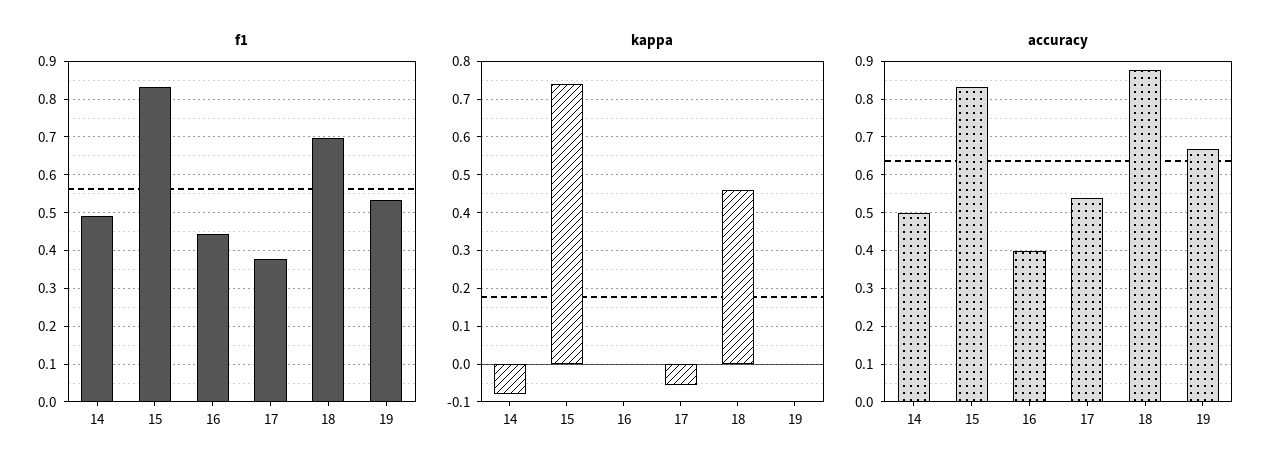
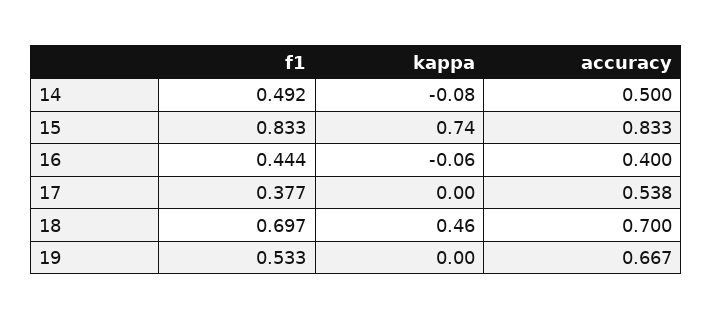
kappa, 16: 0 -> -0.06
kappa, 17: -0.06 -> 0
accuracy, 18: 0.88 -> 0.7

